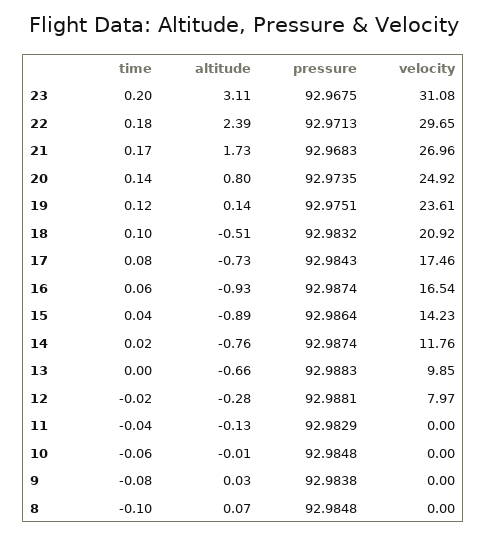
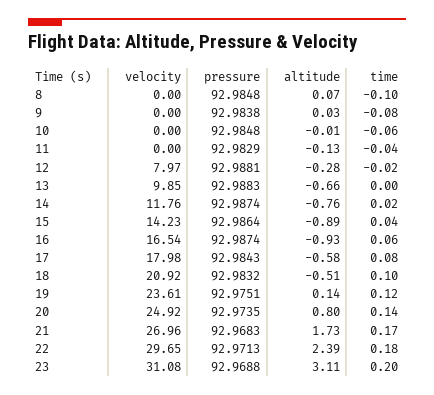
pressure, 23: 92.9675 -> 92.9688
altitude, 17: -0.73 -> -0.58
velocity, 17: 17.46 -> 17.98

